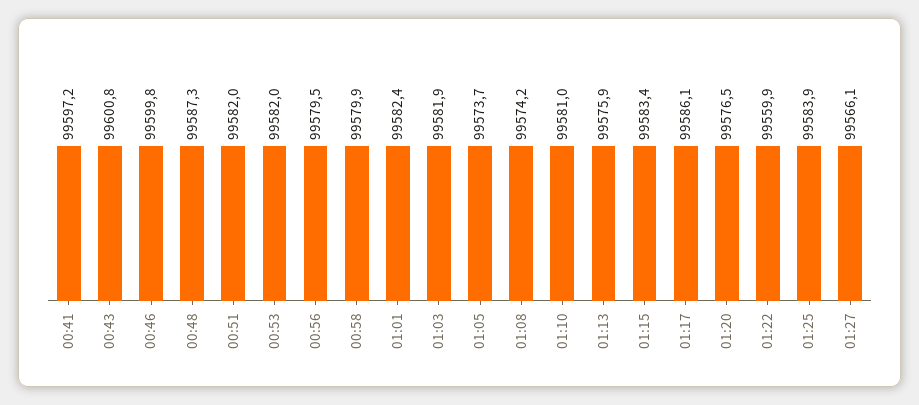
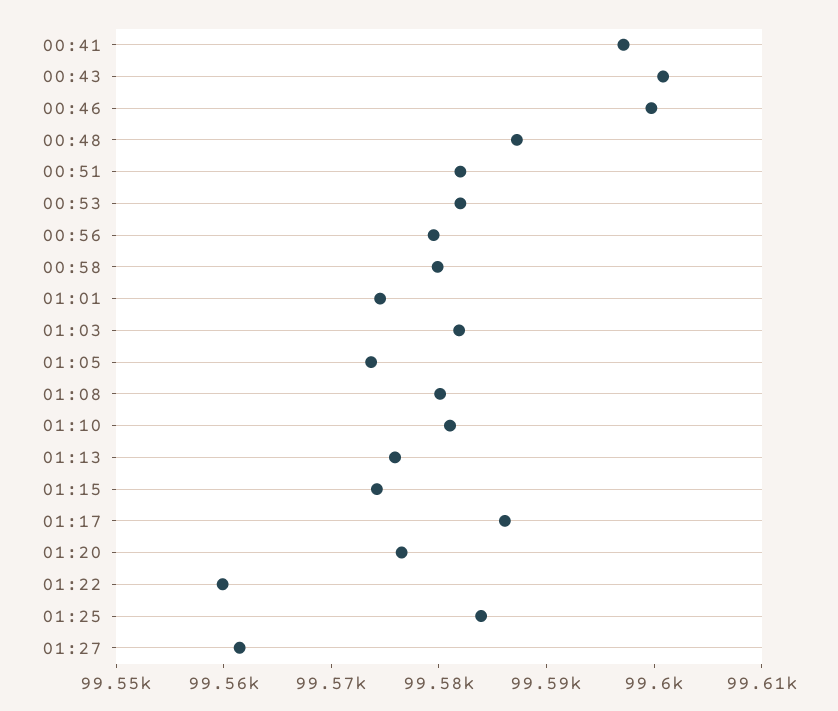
01:01: 99582.4 -> 99574
01:08: 99574.2 -> 99580
01:15: 99583.4 -> 99574
01:27: 99566.1 -> 99562

